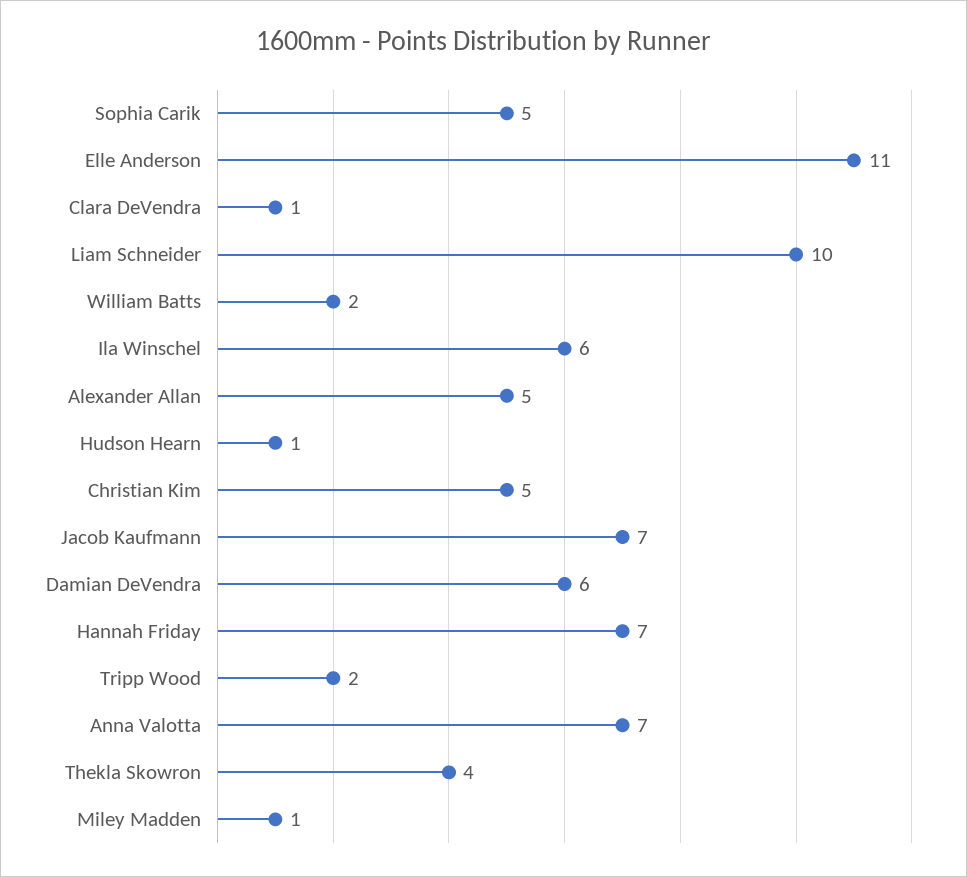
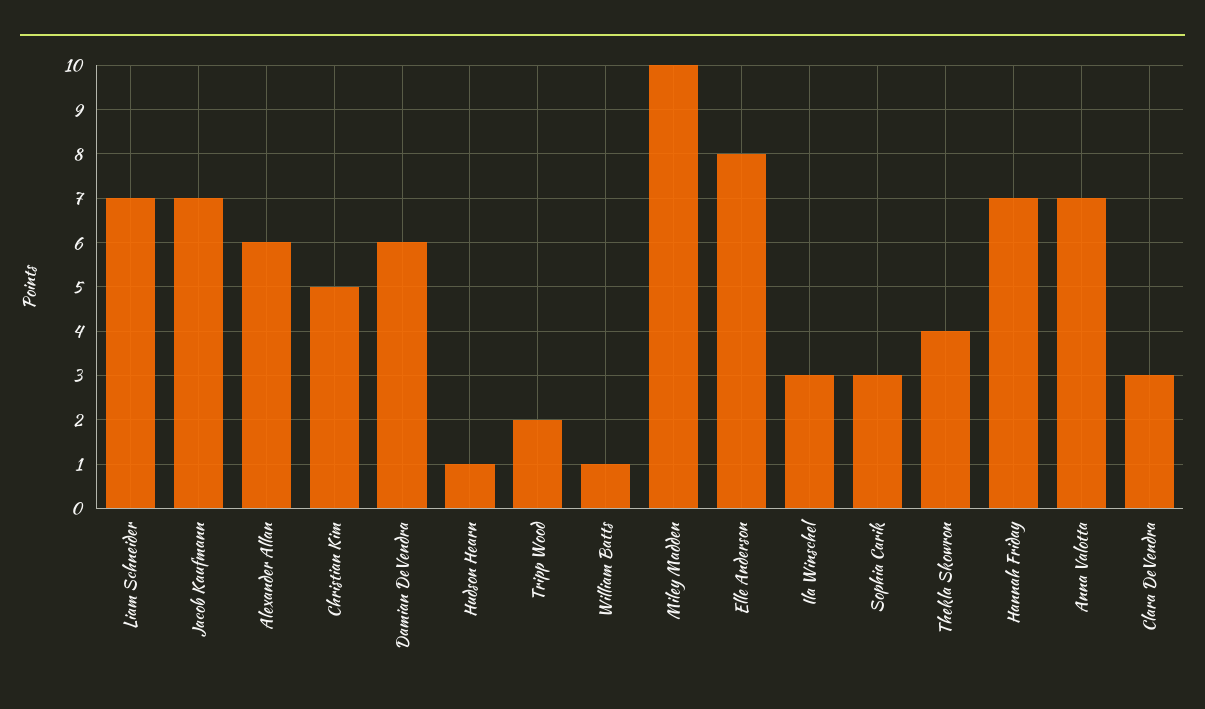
Sophia Carik: 5 -> 3
Elle Anderson: 11 -> 8
Clara DeVendra: 1 -> 3
Liam Schneider: 10 -> 7
William Batts: 2 -> 1
Ila Winschel: 6 -> 3
Alexander Allan: 5 -> 6
Miley Madden: 1 -> 10

